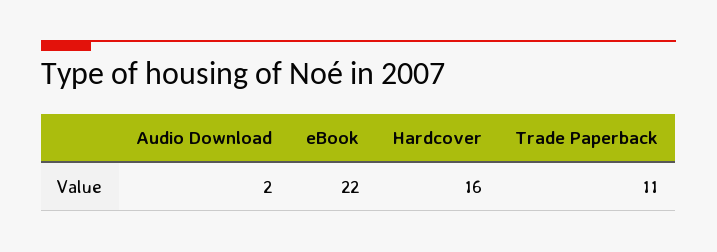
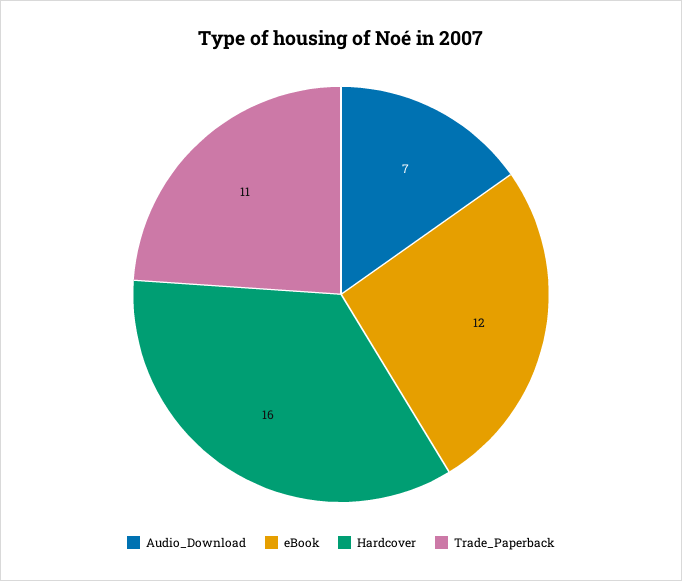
Audio Download: 2 -> 7
eBook: 22 -> 12

